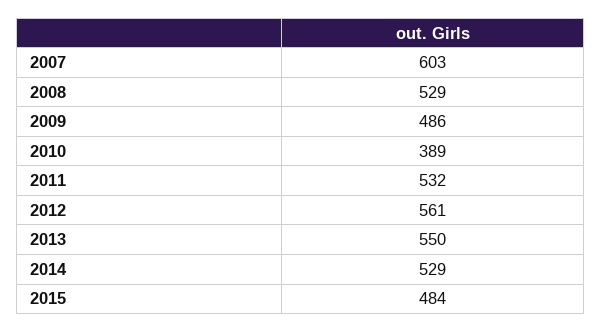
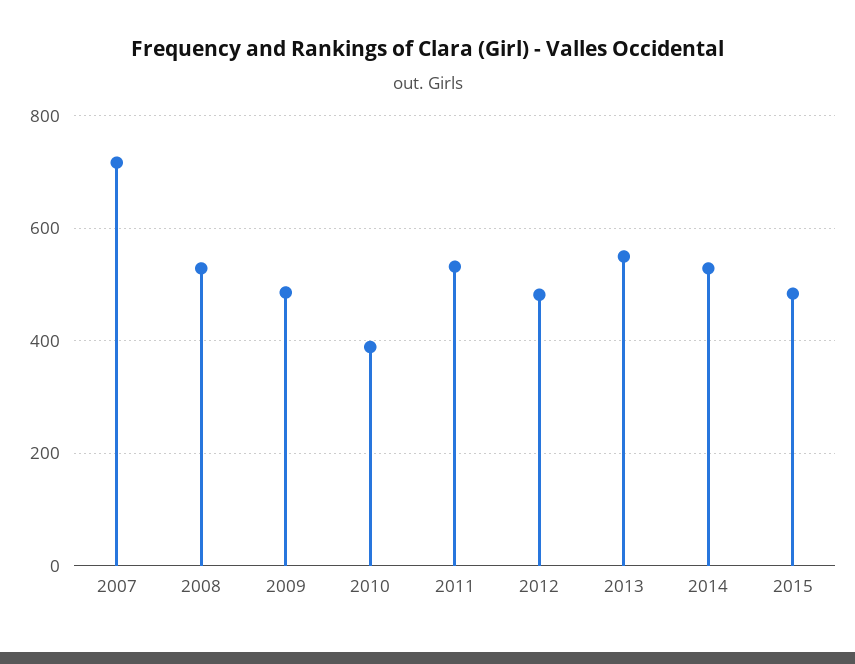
2007: 603 -> 720
2012: 561 -> 480

